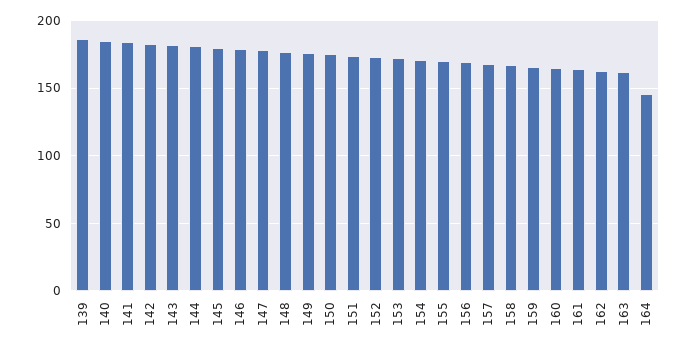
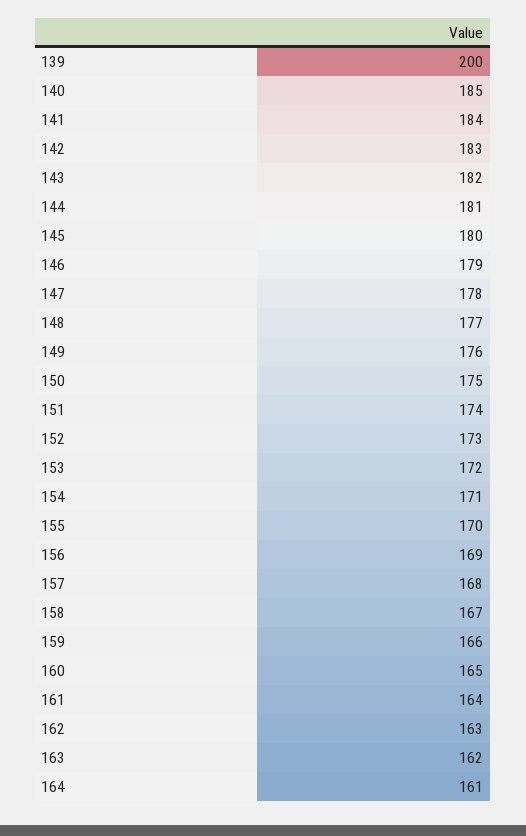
139: 185 -> 200
164: 145 -> 161

